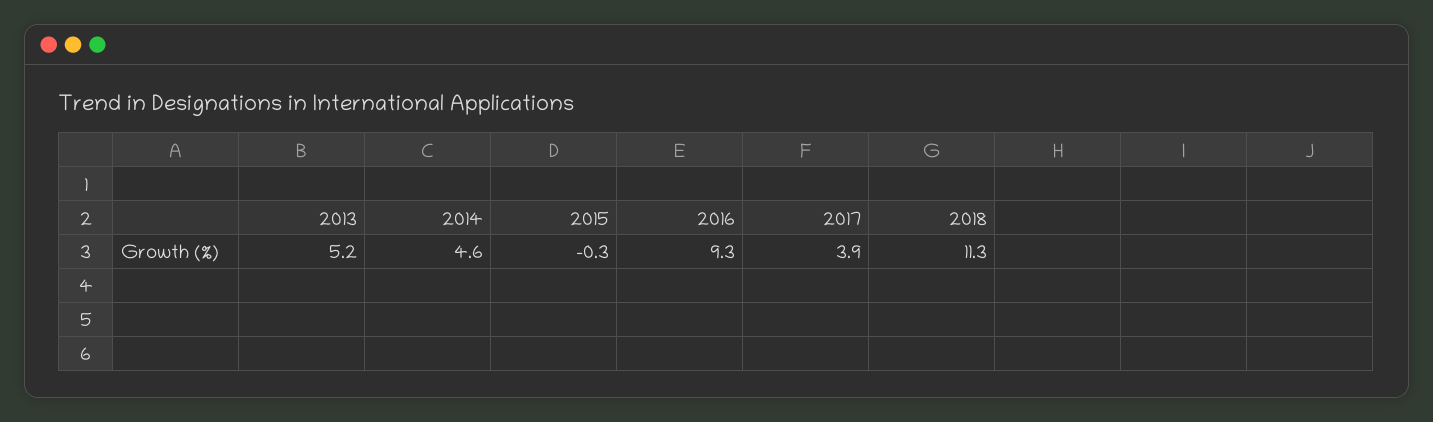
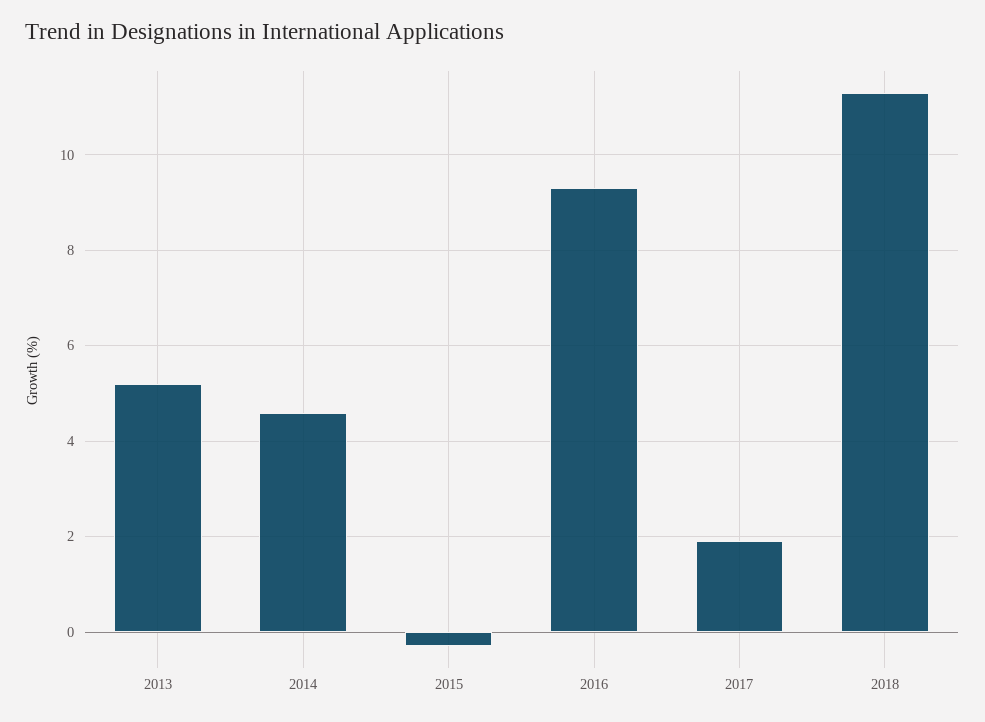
2017: 3.9 -> 2

